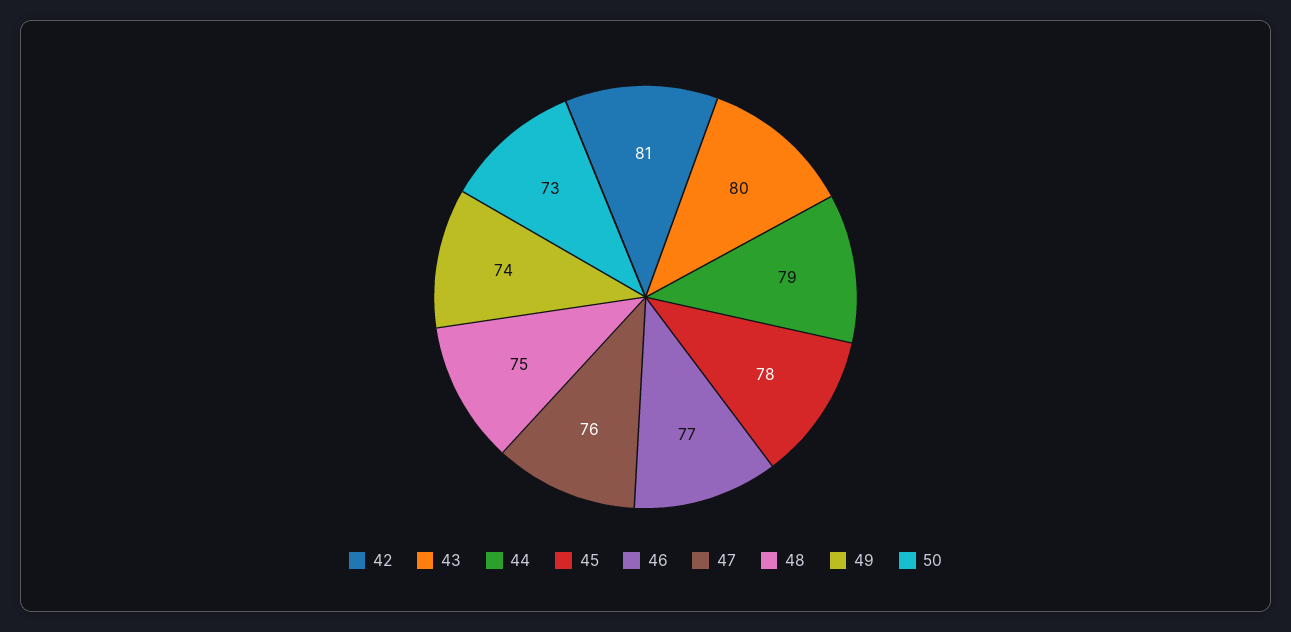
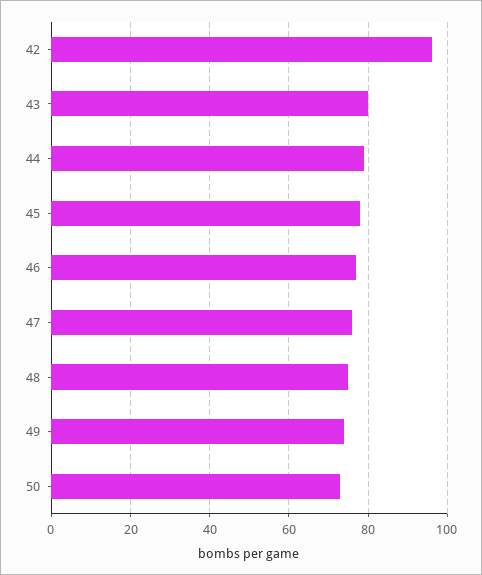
42: 81 -> 95

